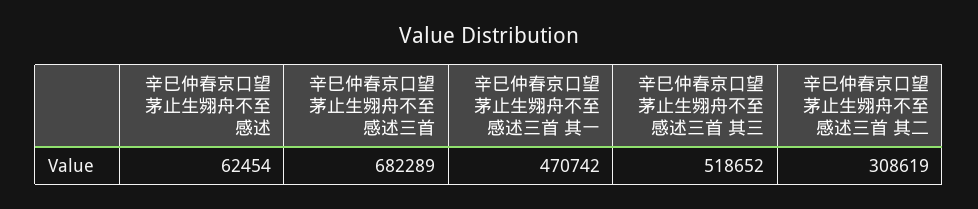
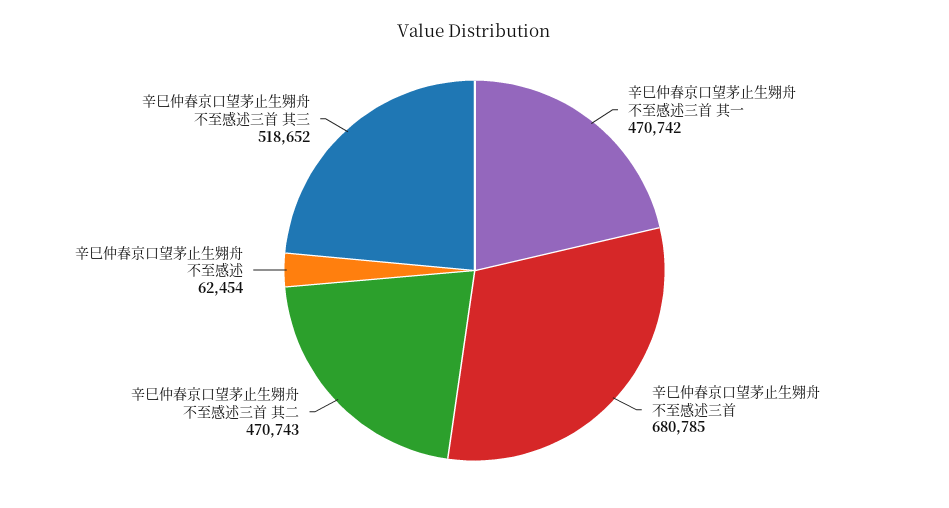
辛巳仲春京口望茅止生翙舟不至感述三首: 682289 -> 680785
辛巳仲春京口望茅止生翙舟不至感述三首 其二: 308619 -> 470743

